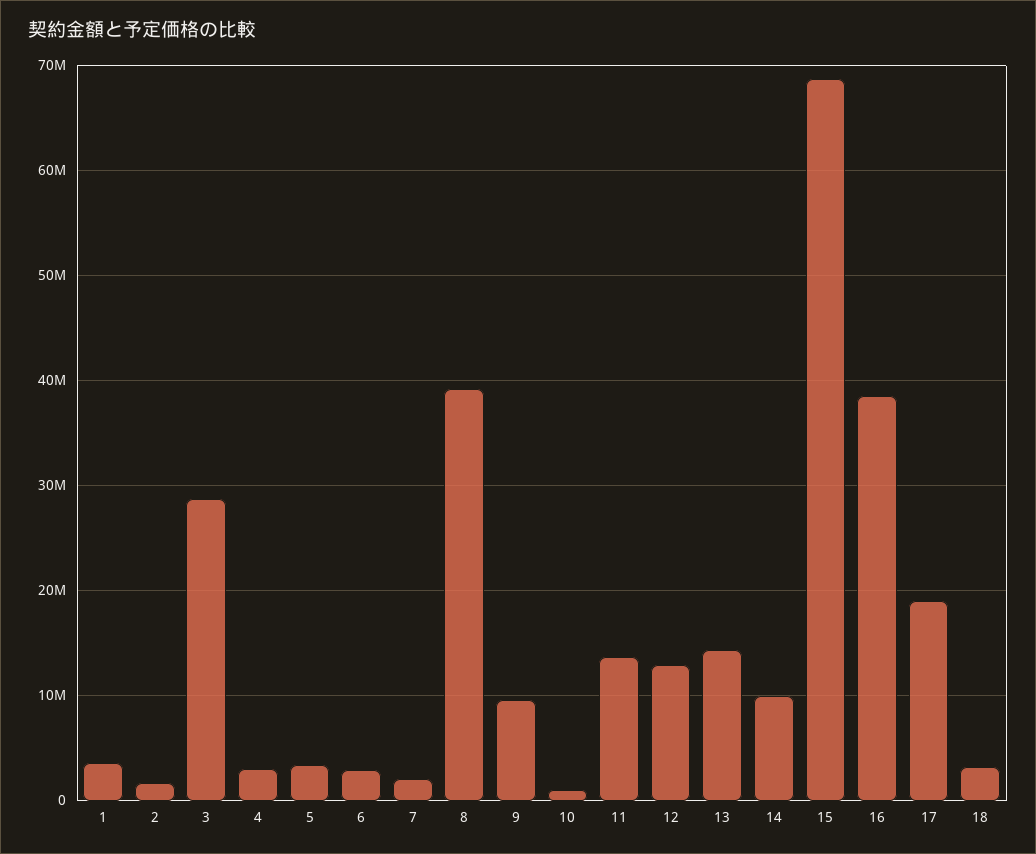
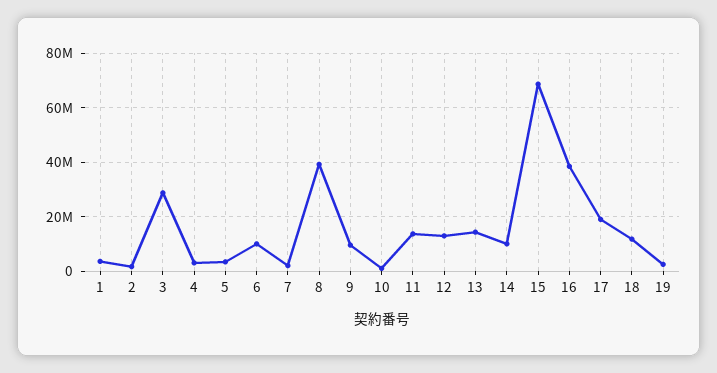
6: 3000000 -> 10000000
18: 3000000 -> 12500000
19: none -> 2500000

